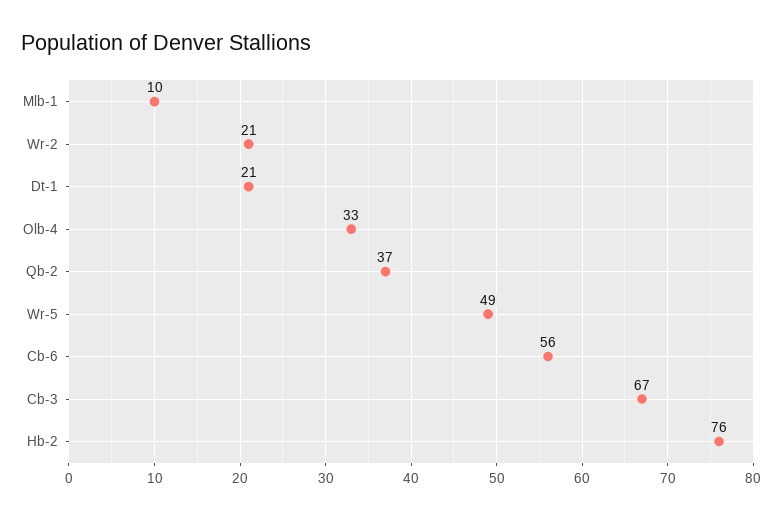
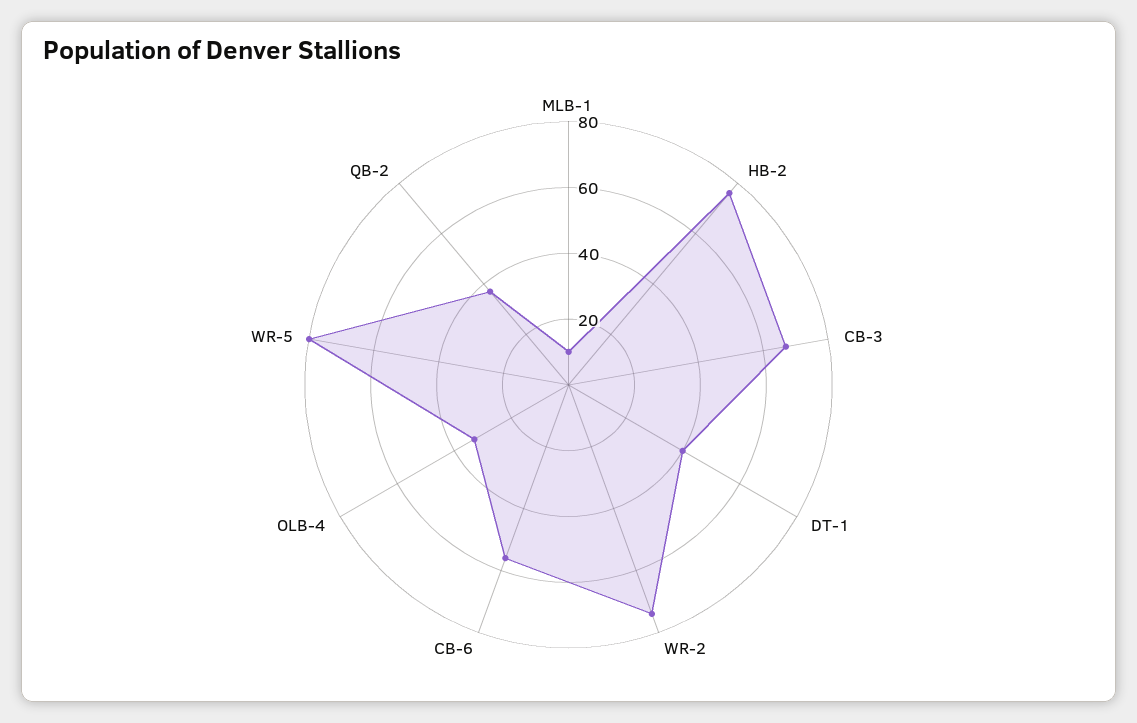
Wr-2: 21 -> 75
Dt-1: 21 -> 40
Wr-5: 49 -> 80

